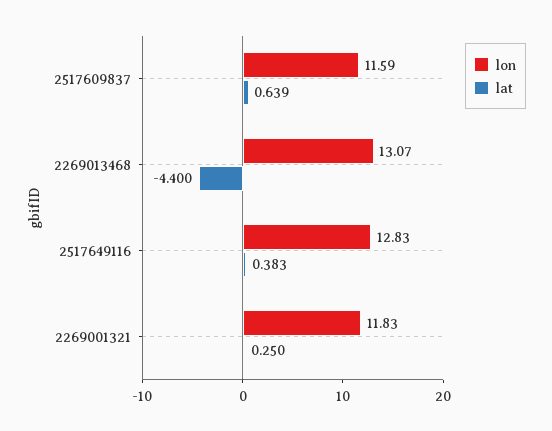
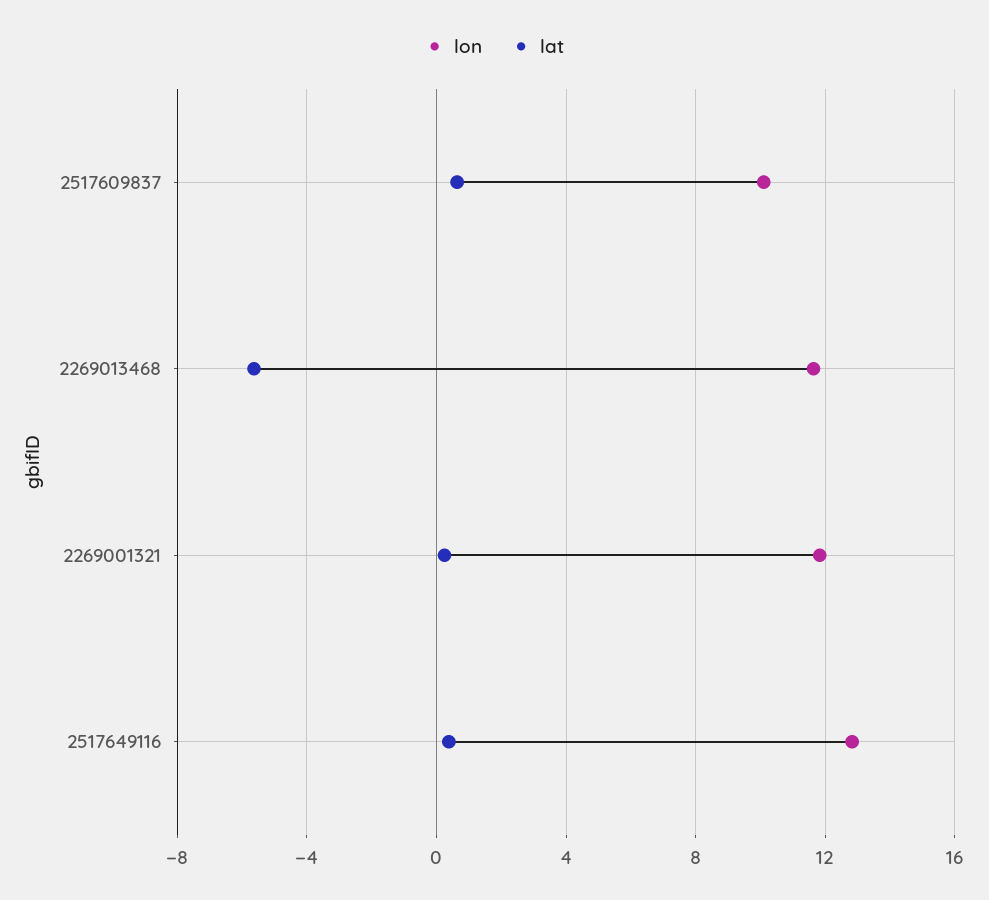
lon, 2517609837: 11.59 -> 10
lon, 2269013468: 13.07 -> 11.5
lat, 2269013468: -4.4 -> -5.5

